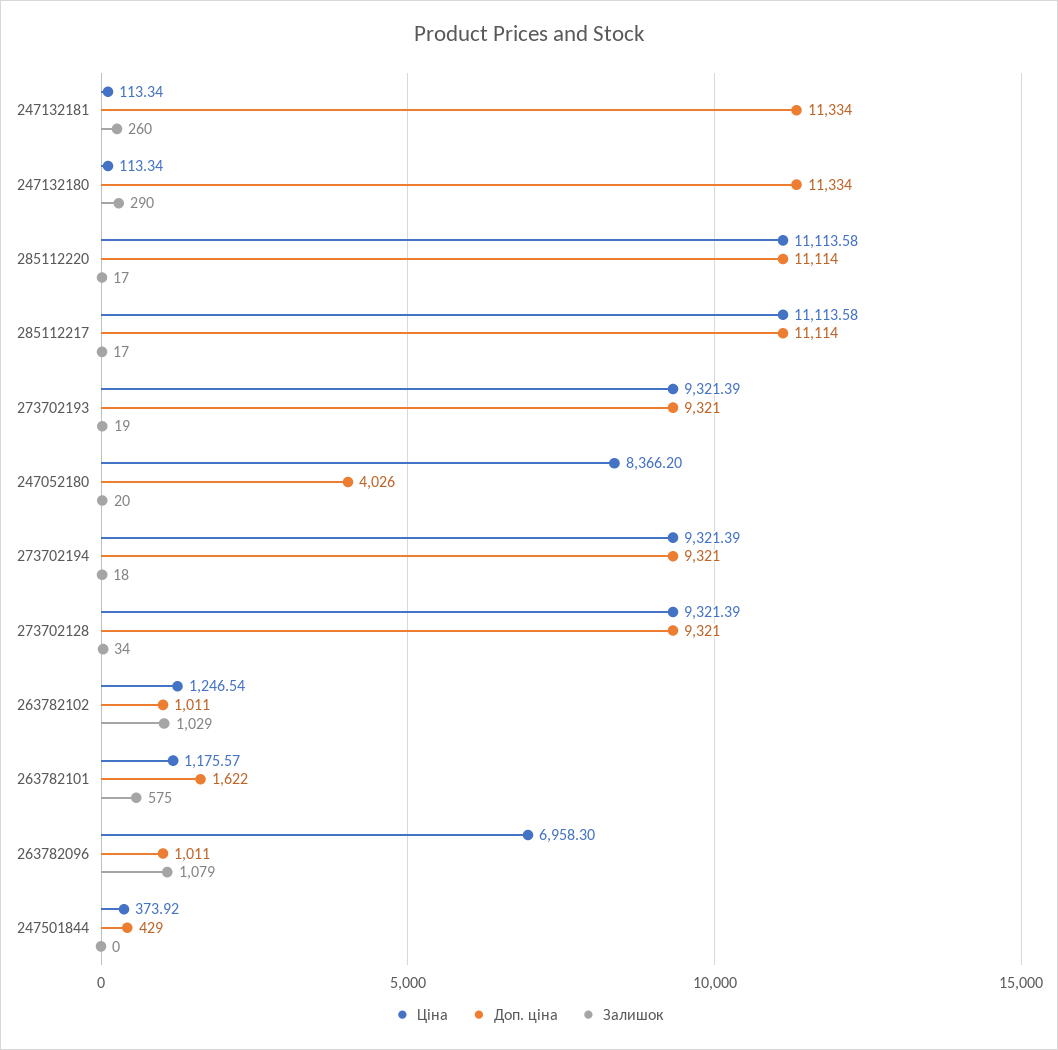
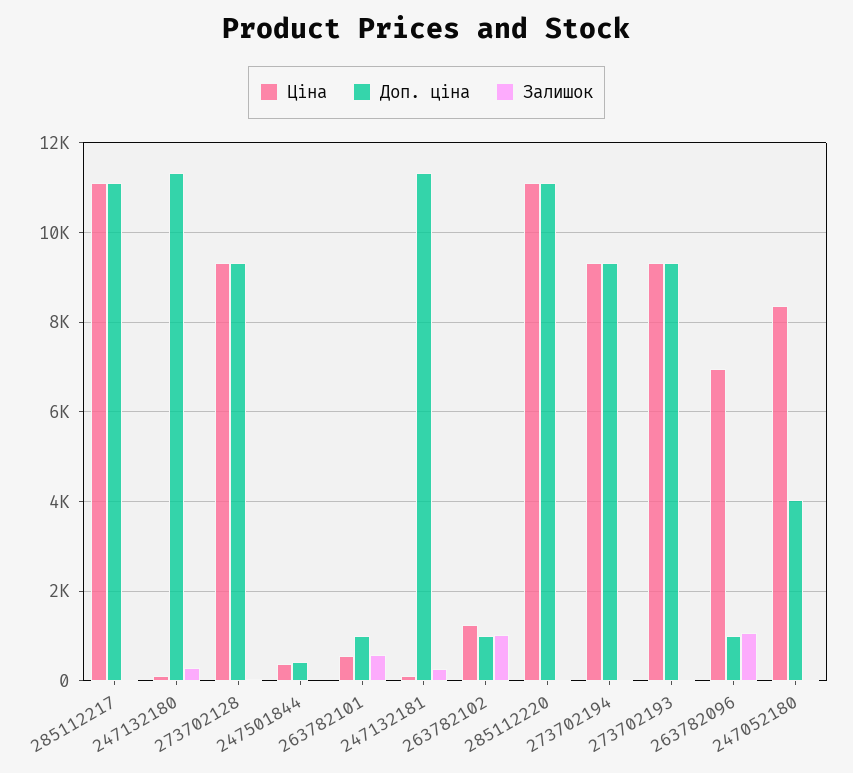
Ціна, 263782101: 1175.57 -> 600
Доп. ціна, 263782101: 1622 -> 1000

